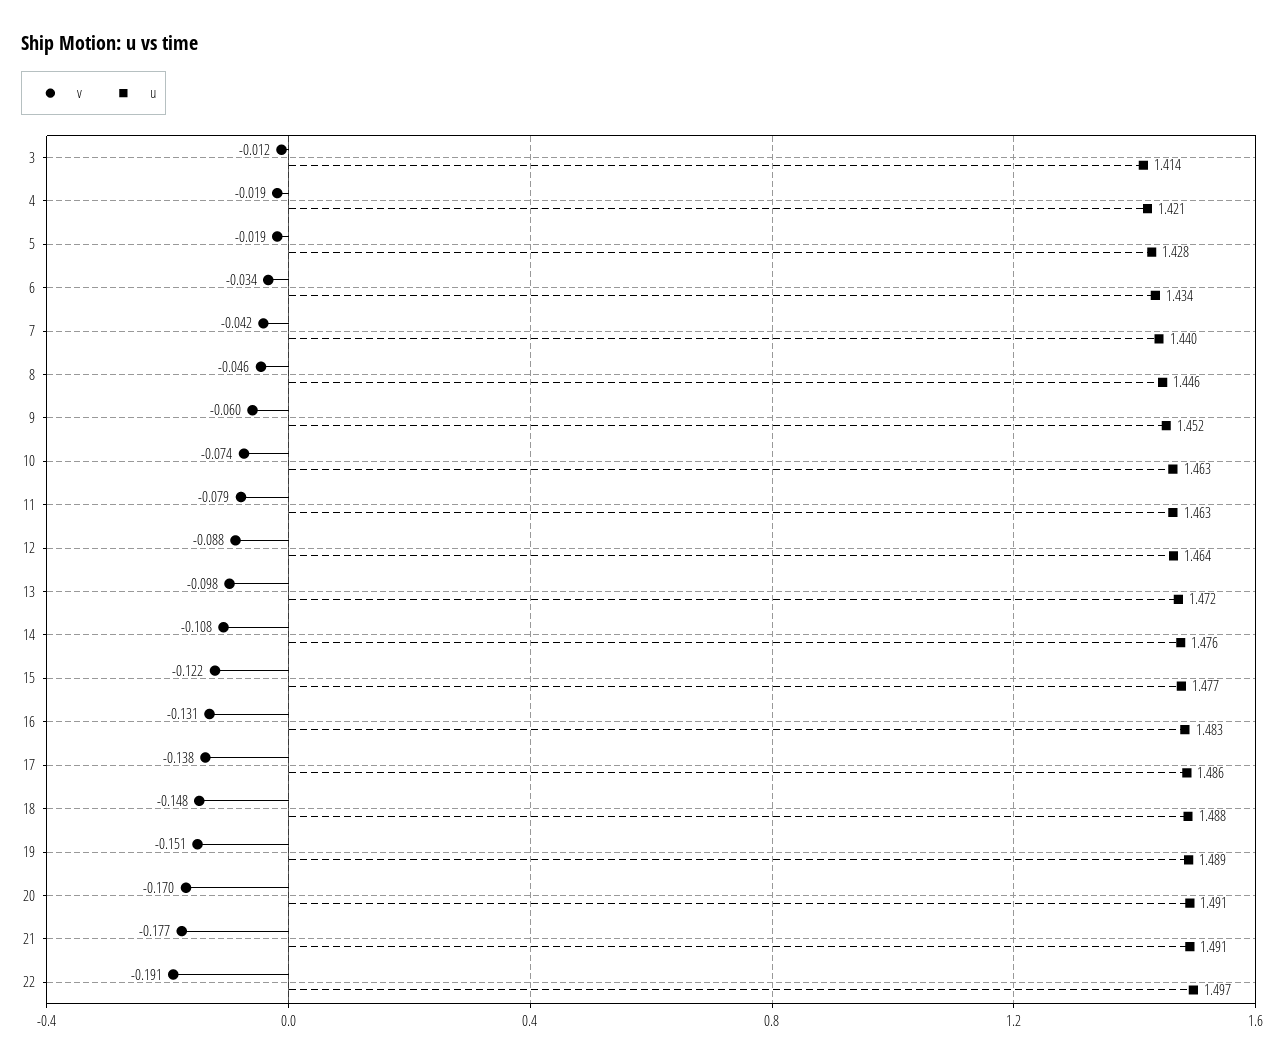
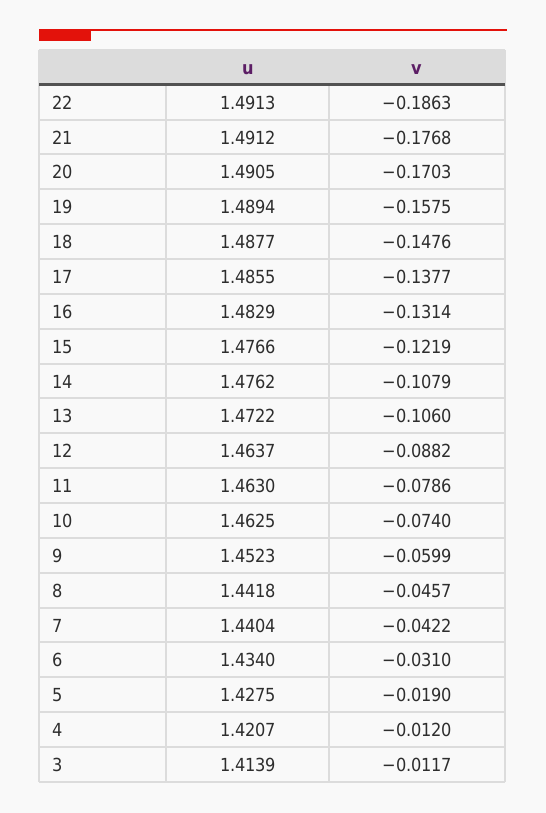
v, 4: -0.019 -> -0.012
v, 6: -0.034 -> -0.031
u, 8: 1.446 -> 1.4418
v, 13: -0.098 -> -0.106
v, 19: -0.151 -> -0.1575
v, 22: -0.191 -> -0.1863
u, 22: 1.497 -> 1.4913

